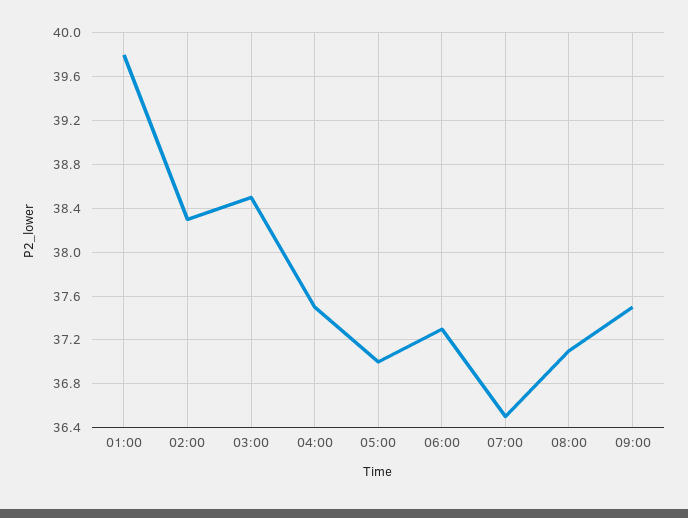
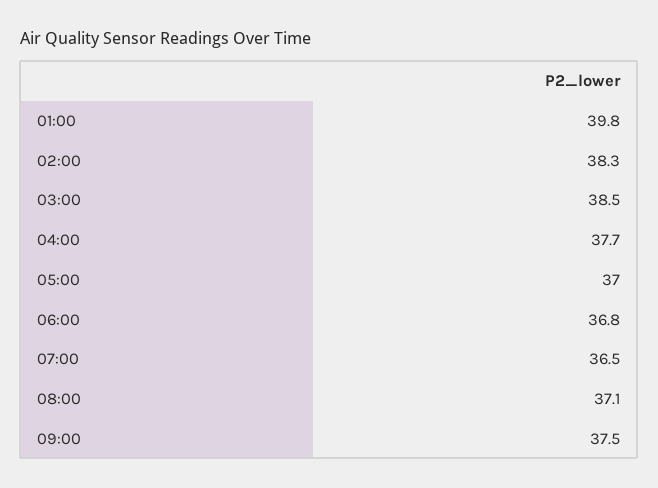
04:00: 37.5 -> 37.7
06:00: 37.3 -> 36.8

